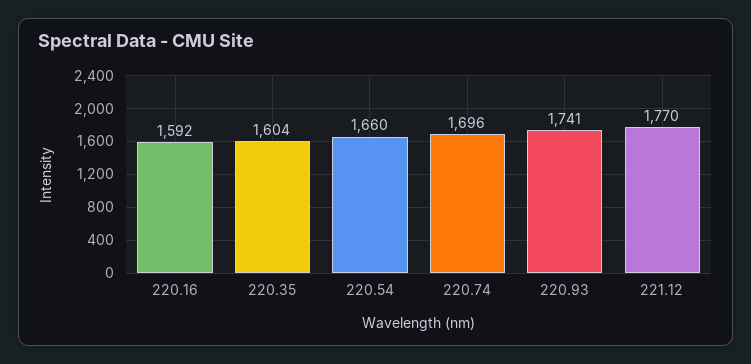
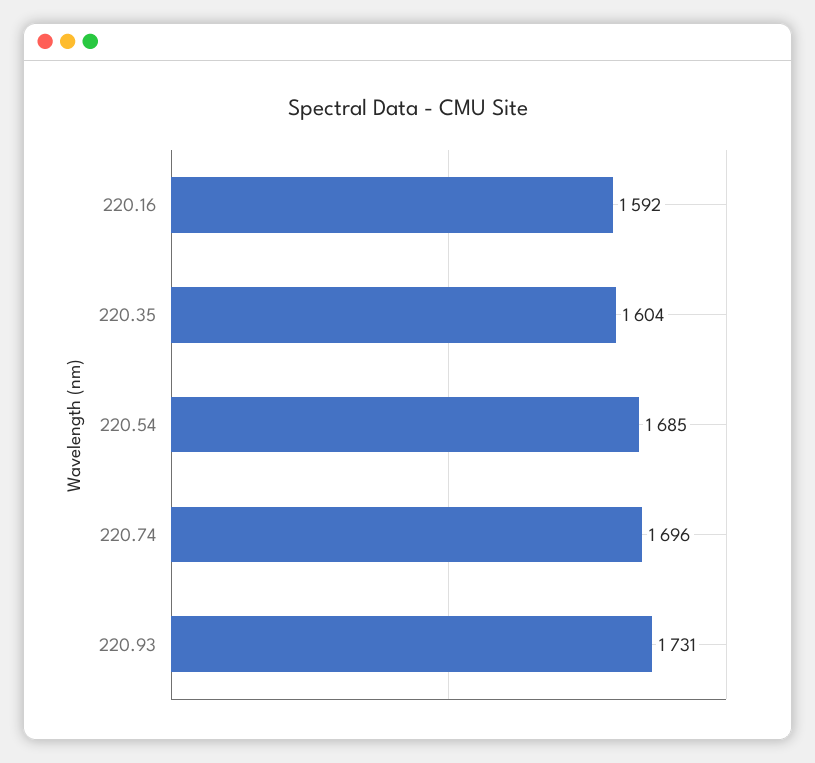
220.54: 1660 -> 1685
220.93: 1741 -> 1731
221.12: 1770 -> none

